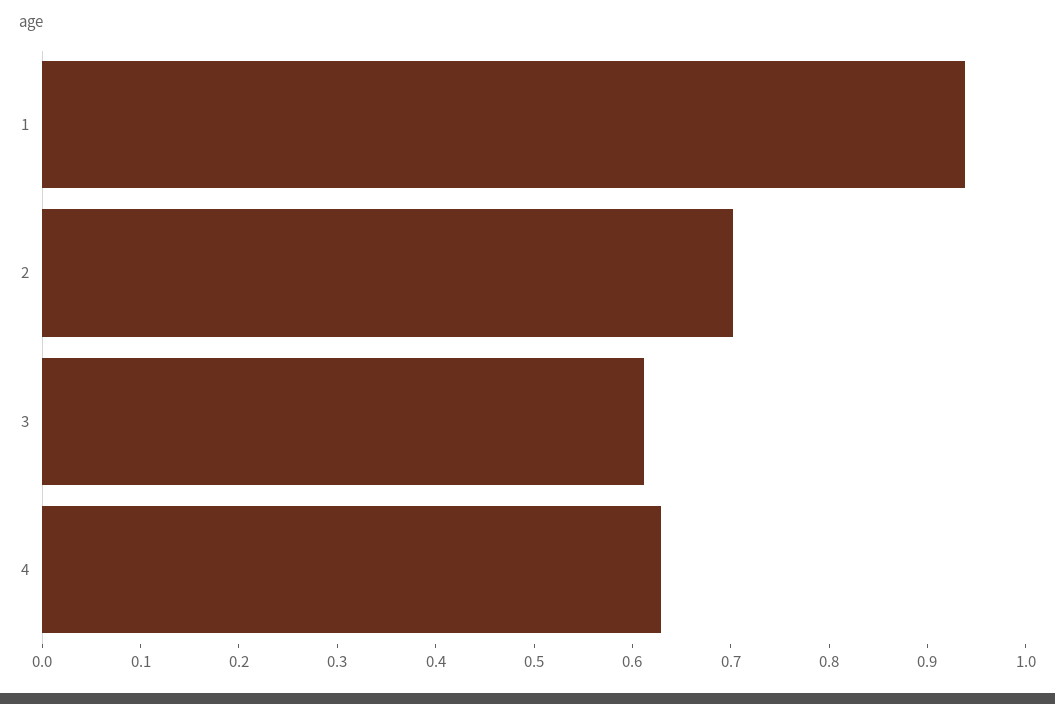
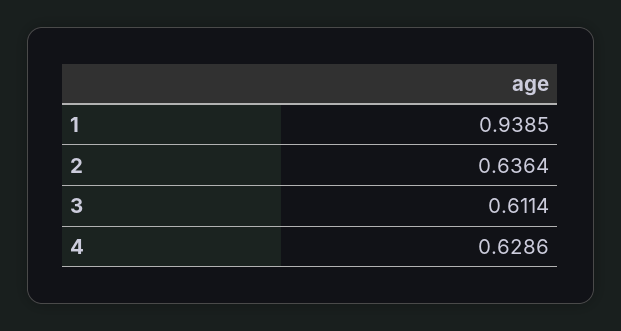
2: 0.7 -> 0.6364

